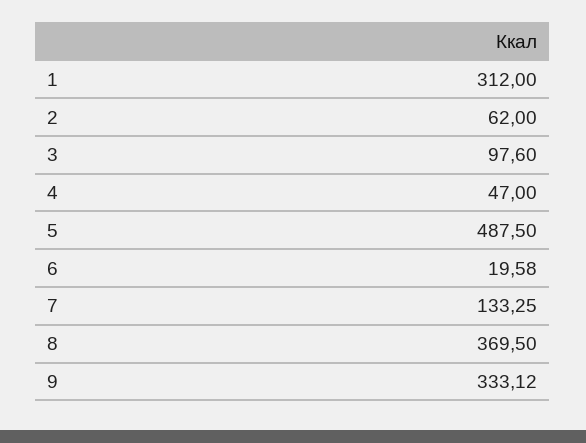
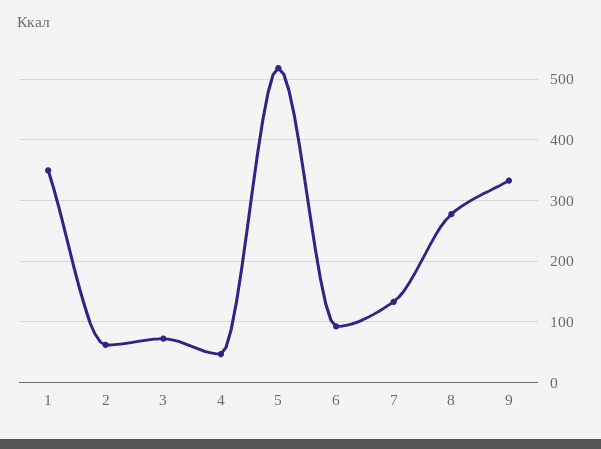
1: 312 -> 350
3: 97.6 -> 70
5: 487.5 -> 520
6: 19.58 -> 90
8: 369.5 -> 280

